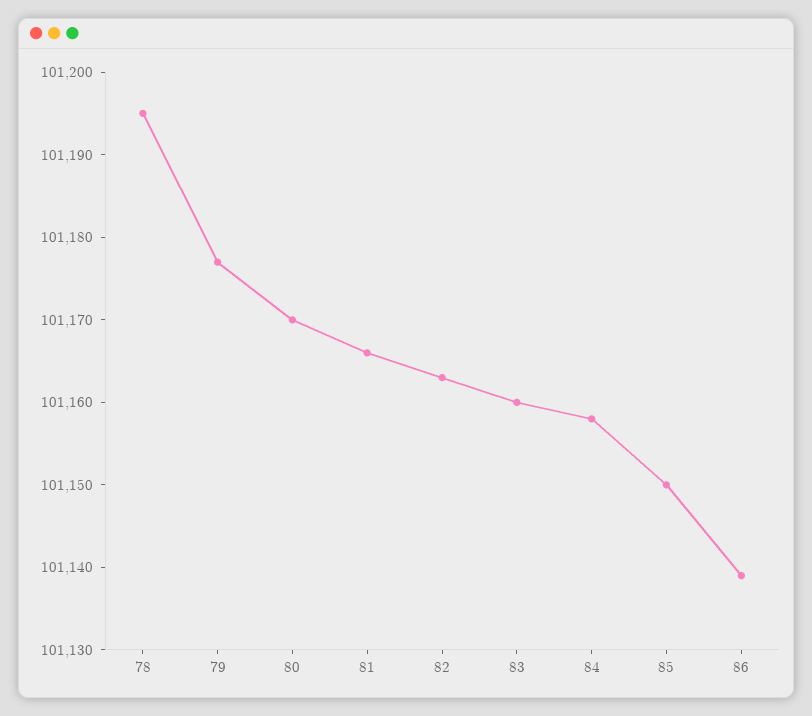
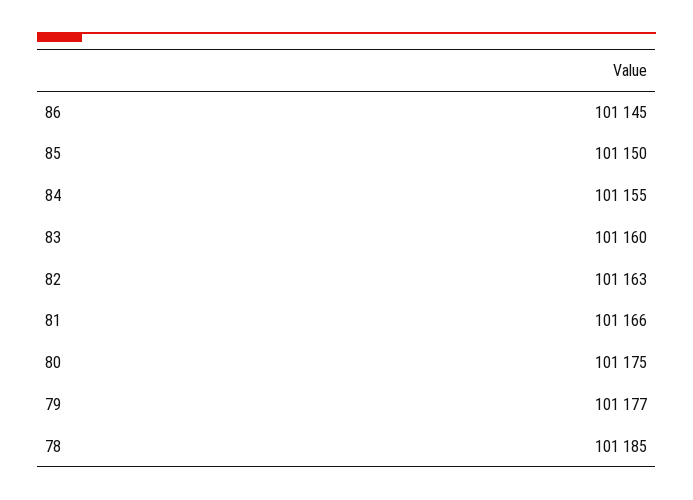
78: 101195 -> 101185
80: 101170 -> 101175
84: 101158 -> 101155
86: 101139 -> 101145

